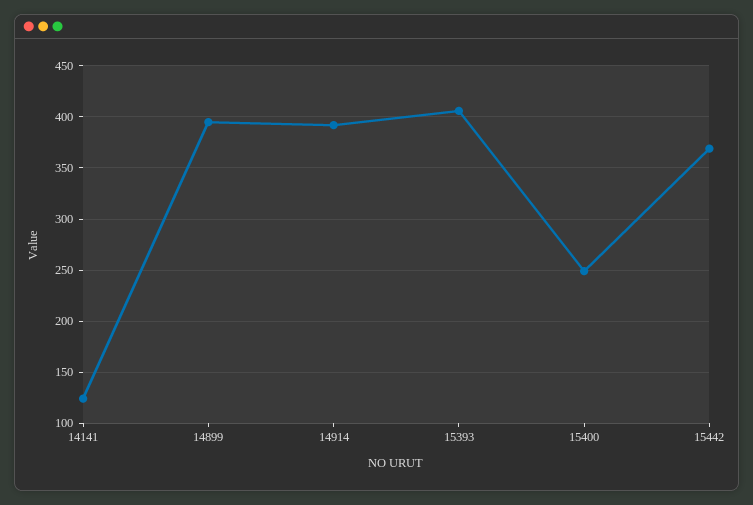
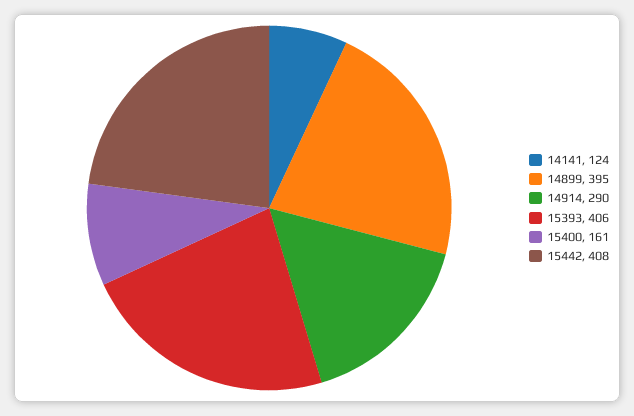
14914: 390 -> 290
15400: 250 -> 161
15442: 370 -> 408

